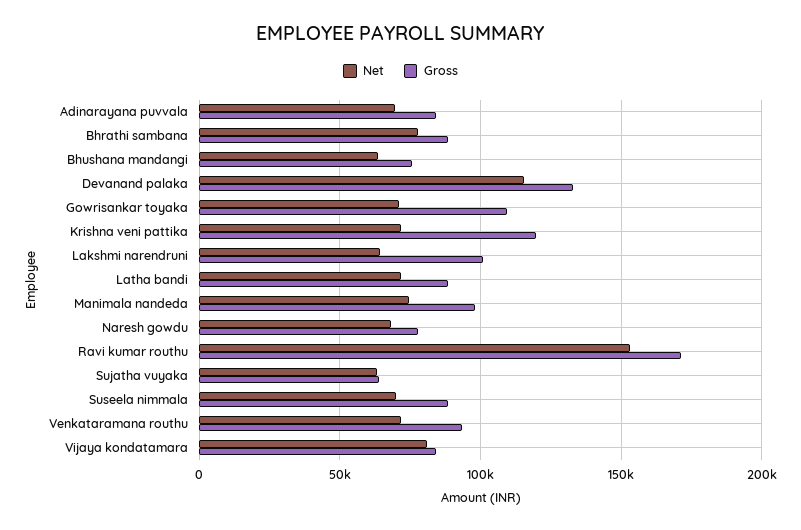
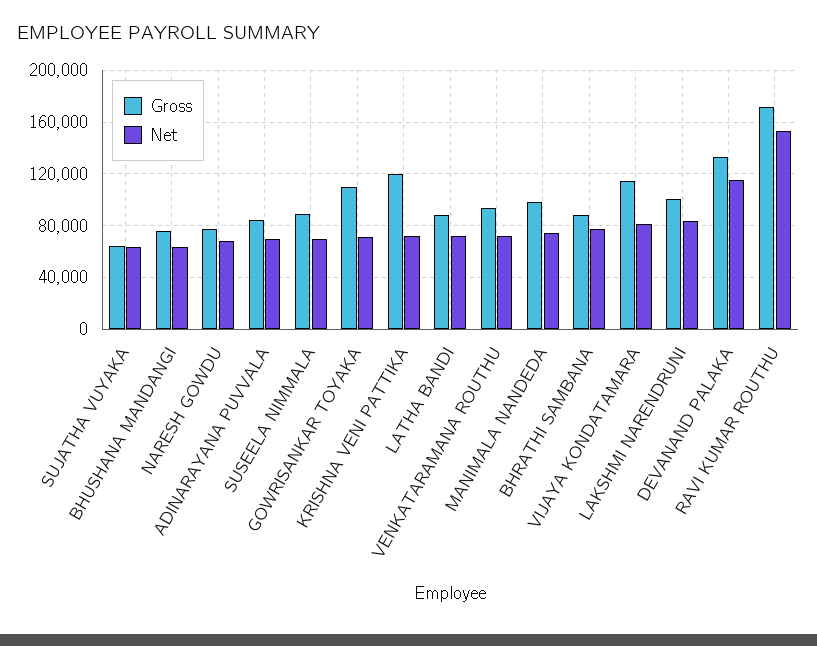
Net, Lakshmi narendruni: 65000 -> 85000
Gross, Vijaya kondatamara: 85000 -> 115000

